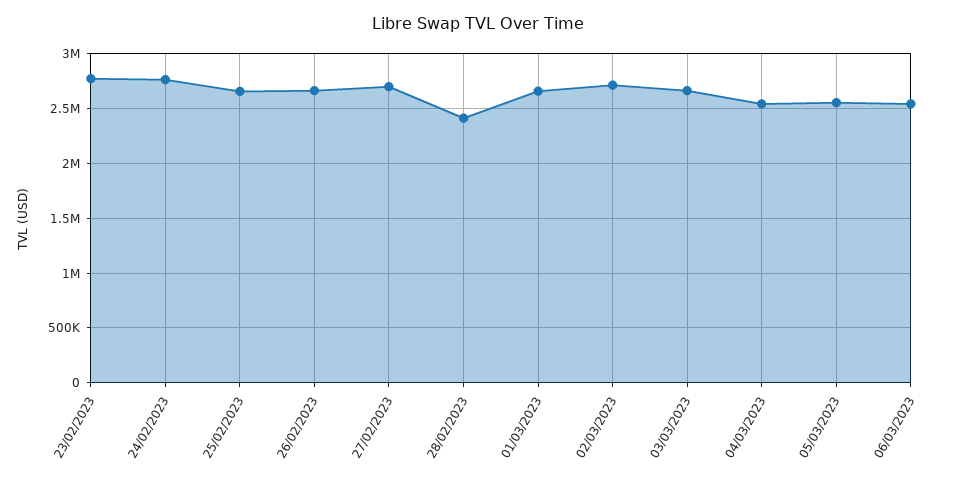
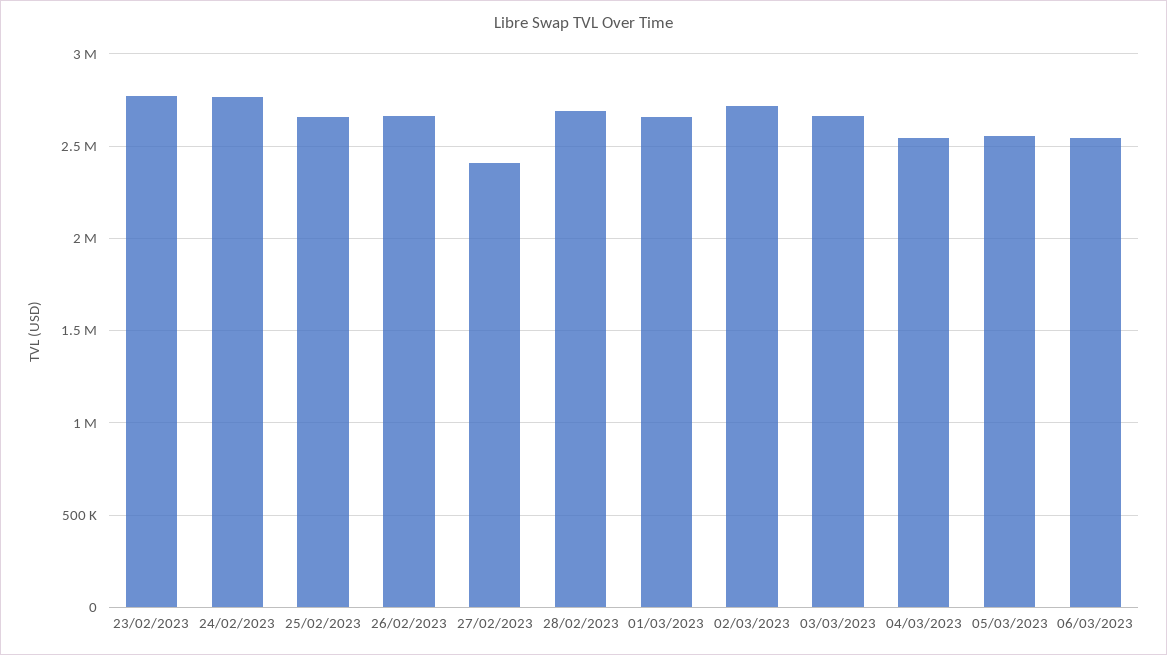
27/02/2023: 2700000 -> 2400000
28/02/2023: 2400000 -> 2700000

